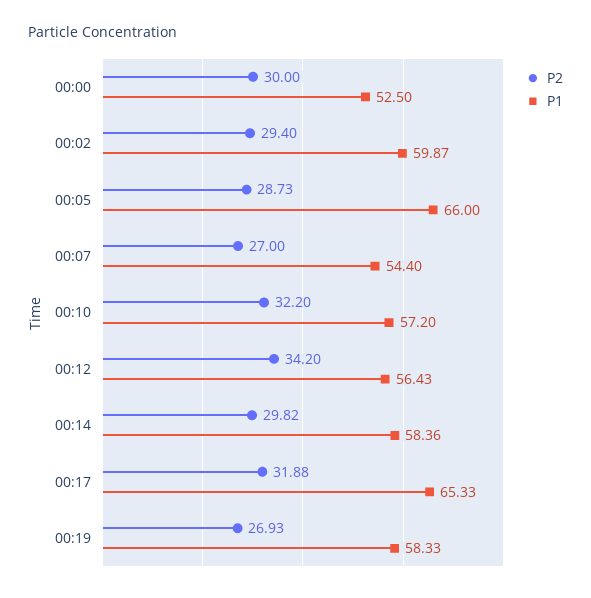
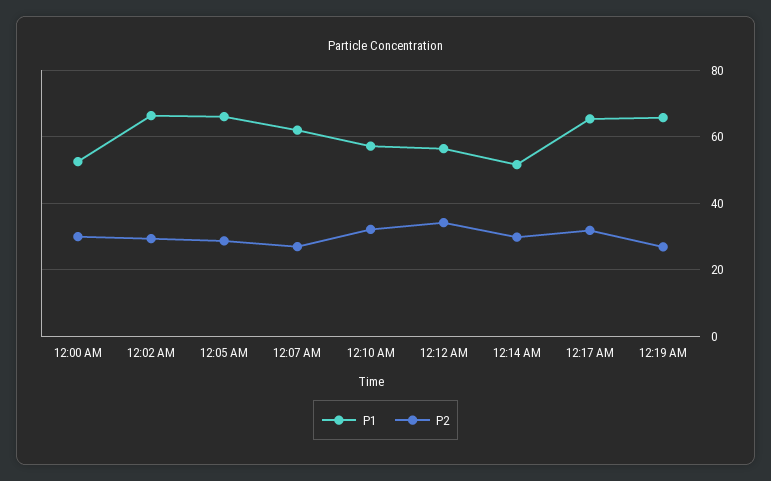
P1, 00:02: 59.87 -> 66
P1, 00:07: 54.4 -> 62
P1, 00:14: 58.36 -> 52
P1, 00:19: 58.33 -> 66

